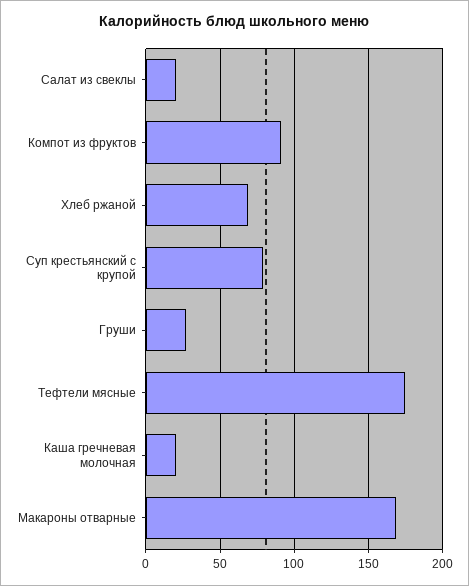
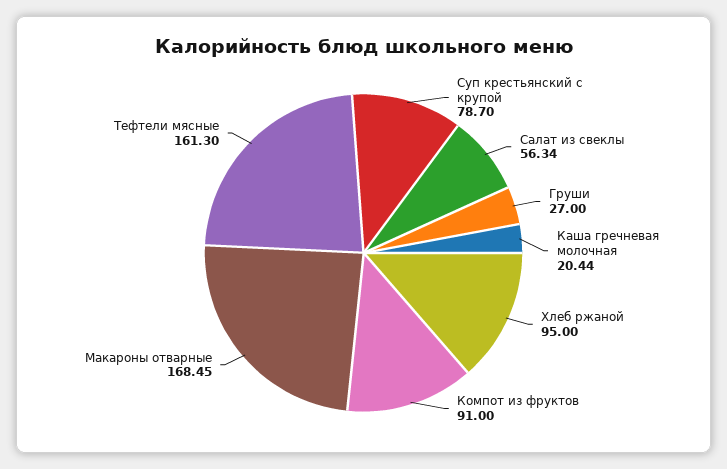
Салат из свеклы: 20 -> 56.34
Хлеб ржаной: 70 -> 95
Тефтели мясные: 175 -> 161.3

